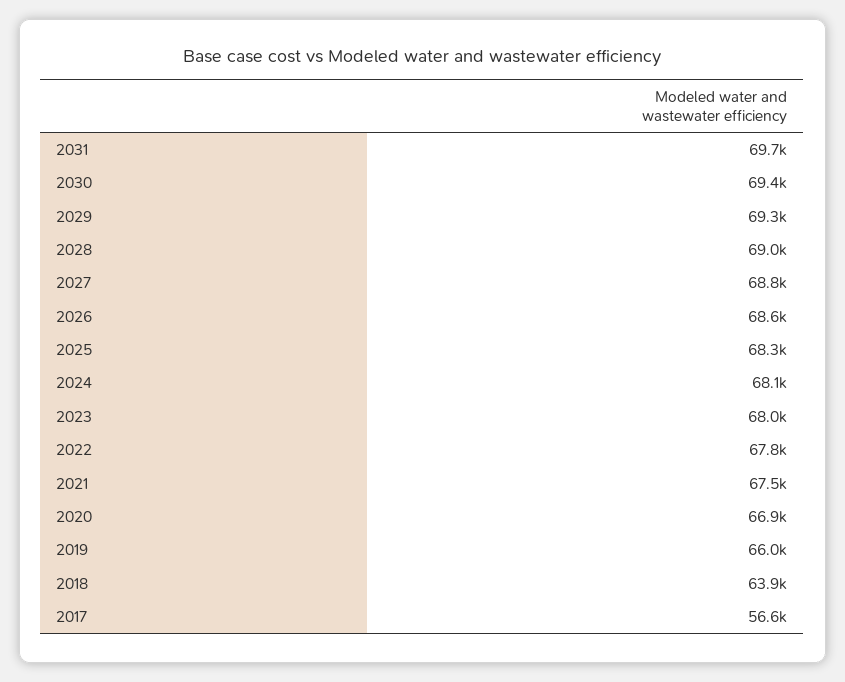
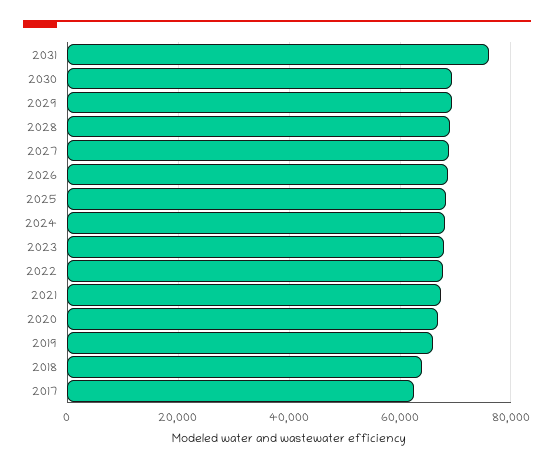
2031: 69700 -> 76000
2017: 56600 -> 62000

